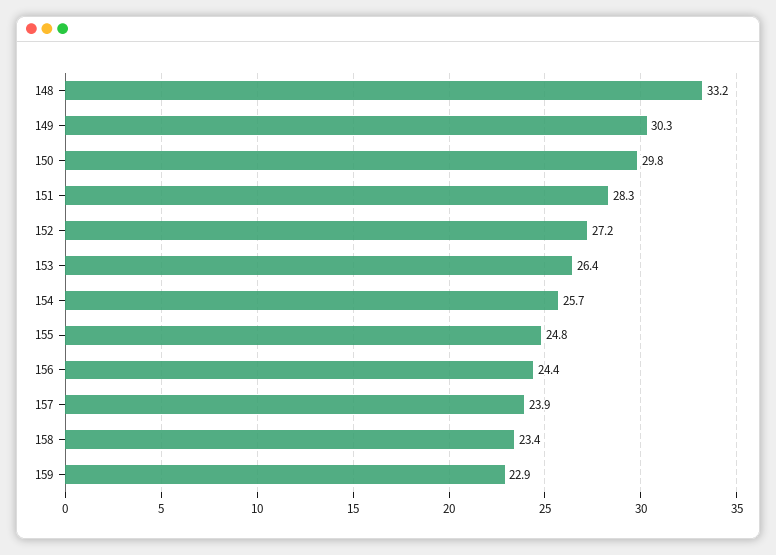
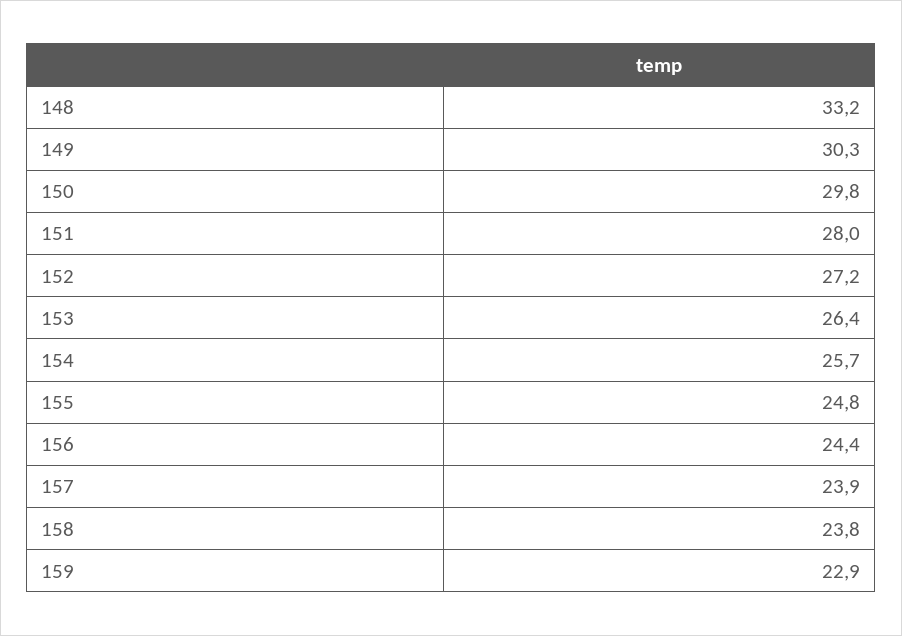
151: 28.3 -> 28
158: 23.4 -> 23.8

